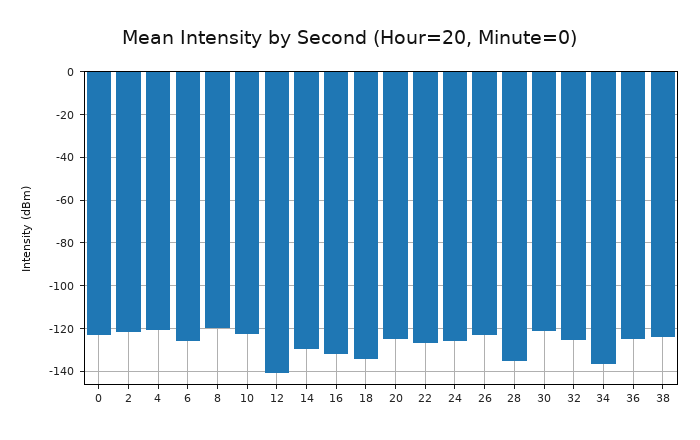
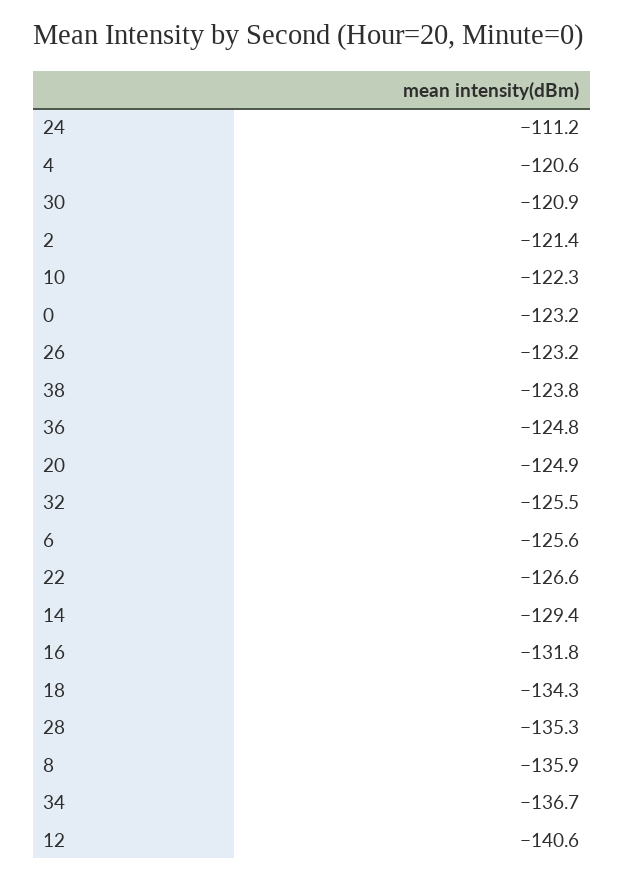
8: -120 -> -135.9
24: -125 -> -111.2

